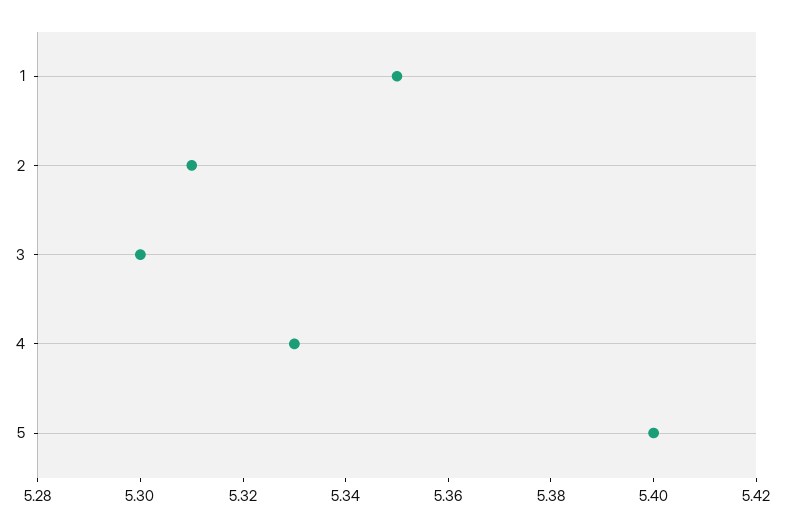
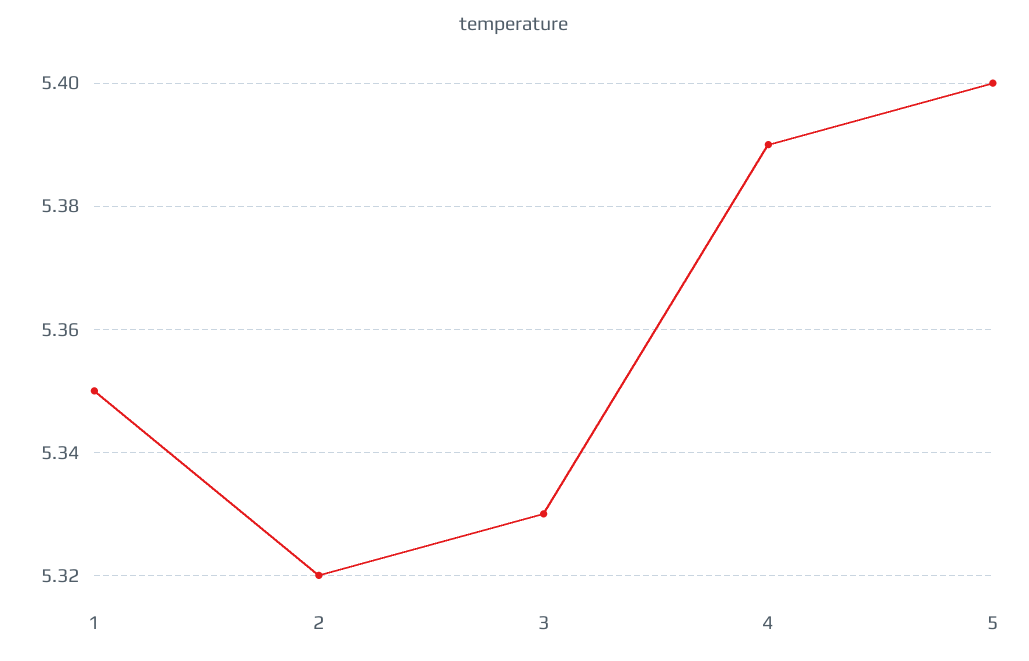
2: 5.31 -> 5.32
3: 5.3 -> 5.33
4: 5.33 -> 5.39

